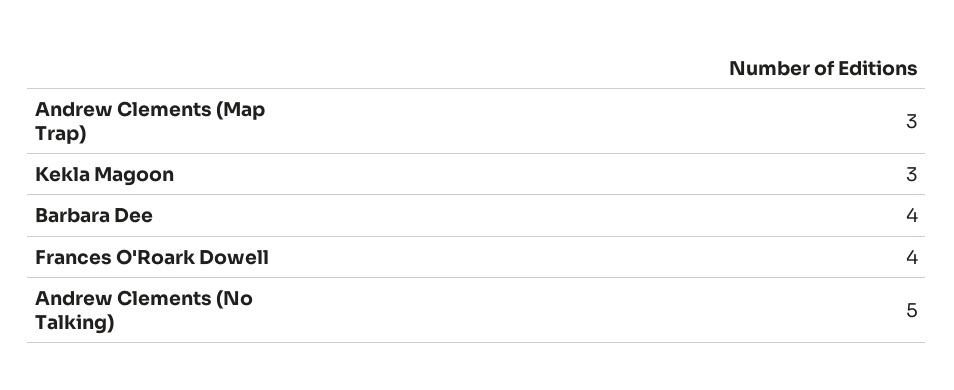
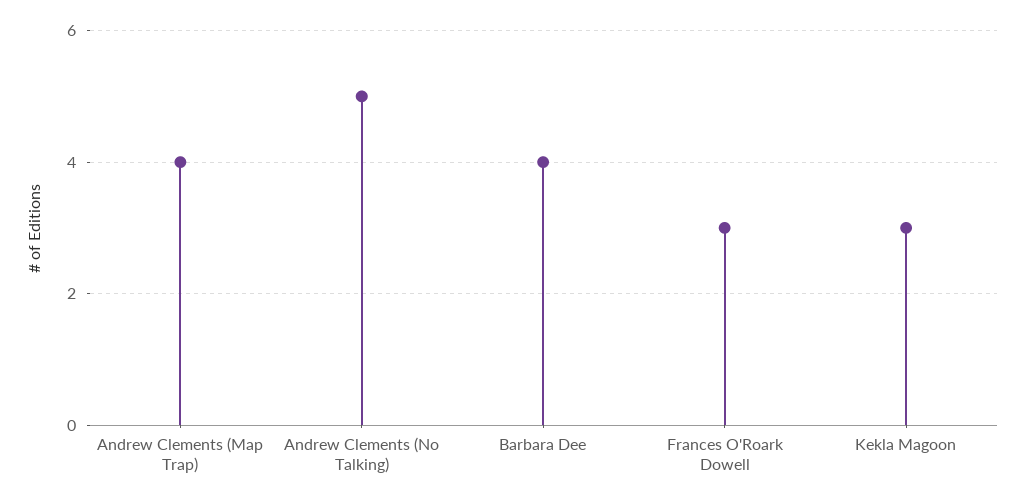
Andrew Clements (Map Trap): 3 -> 4
Frances O'Roark Dowell: 4 -> 3

